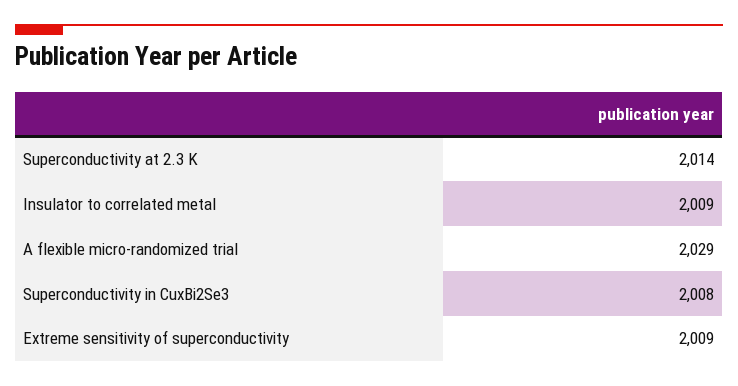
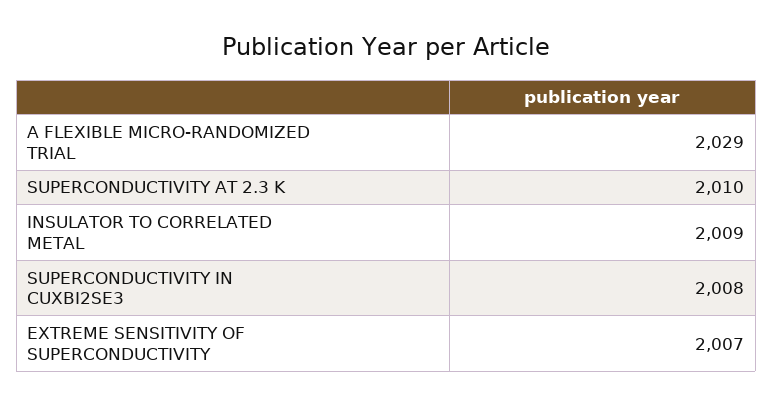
Superconductivity at 2.3 K: 2014 -> 2010
Extreme sensitivity of superconductivity: 2009 -> 2007

